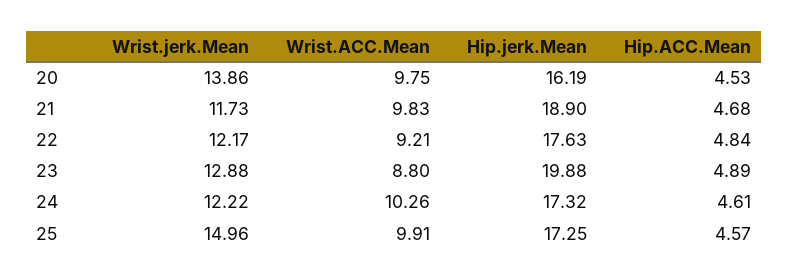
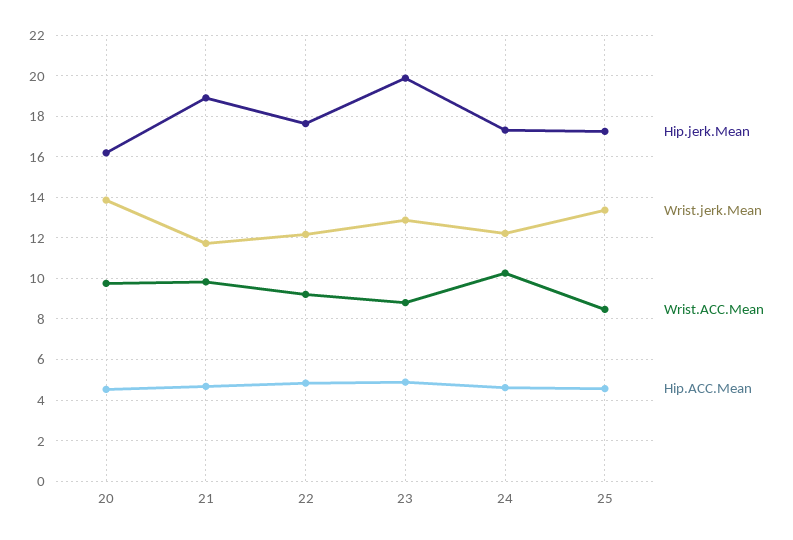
Wrist.jerk.Mean, 25: 14.96 -> 13.5
Wrist.ACC.Mean, 25: 9.91 -> 8.5

